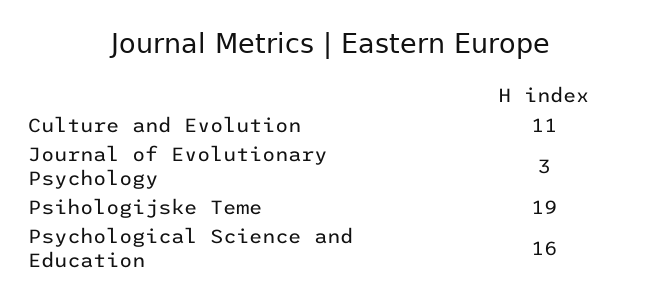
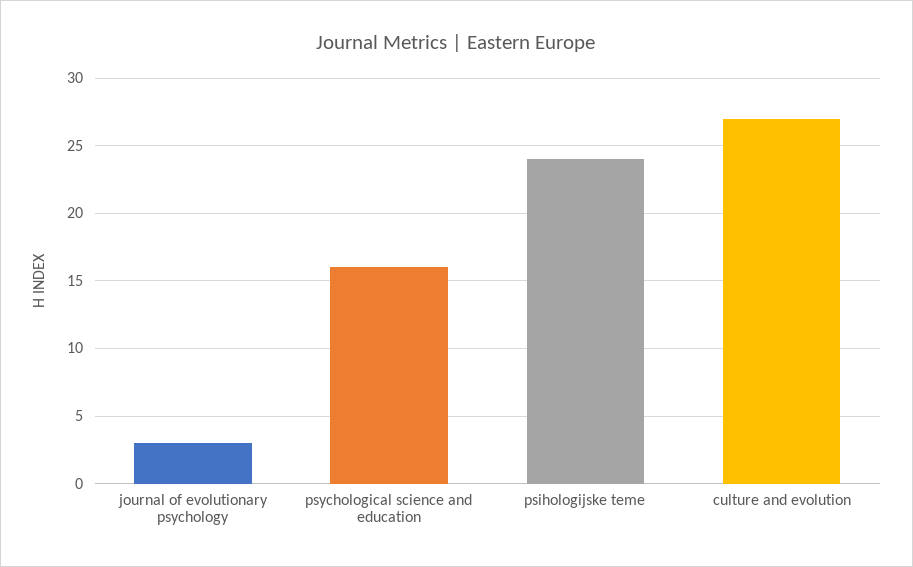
Culture and Evolution: 11 -> 27
Psihologijske Teme: 19 -> 24

